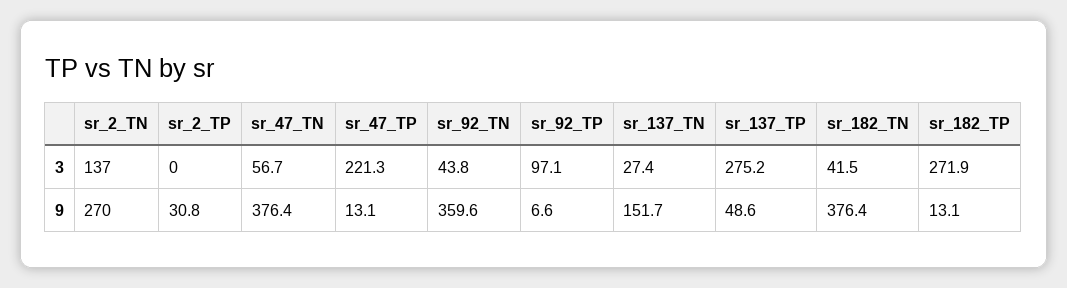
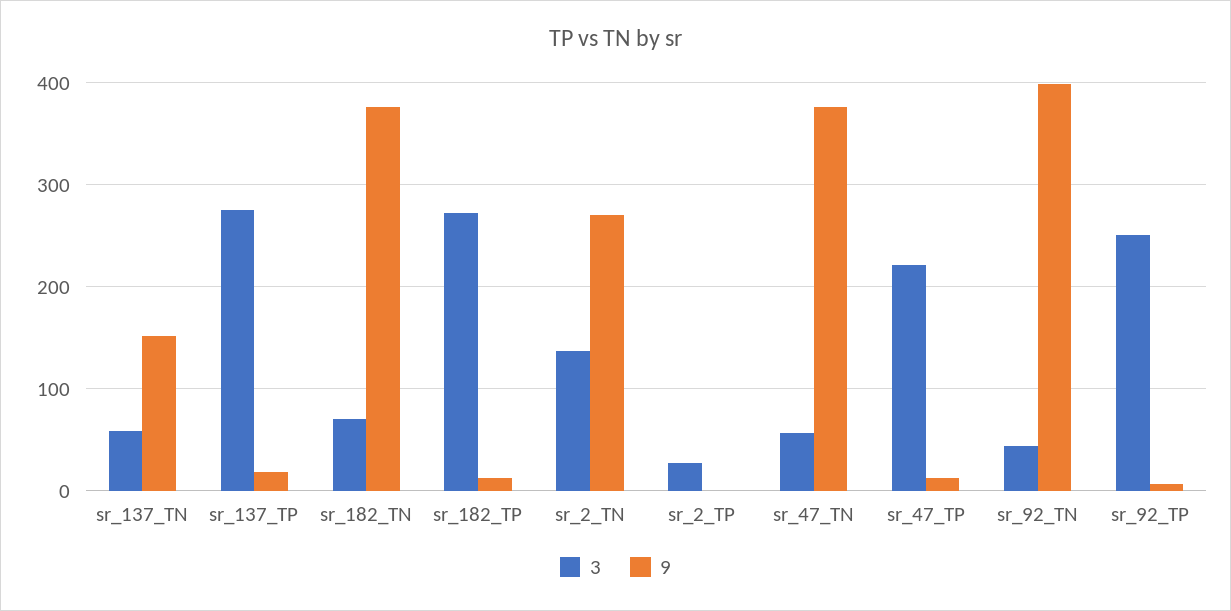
3, sr_2_TP: 0 -> 30
3, sr_92_TP: 97.1 -> 250
3, sr_137_TN: 27.4 -> 60
3, sr_182_TN: 41.5 -> 70
9, sr_2_TP: 30.8 -> 0
9, sr_92_TN: 359.6 -> 400
9, sr_137_TP: 48.6 -> 20

